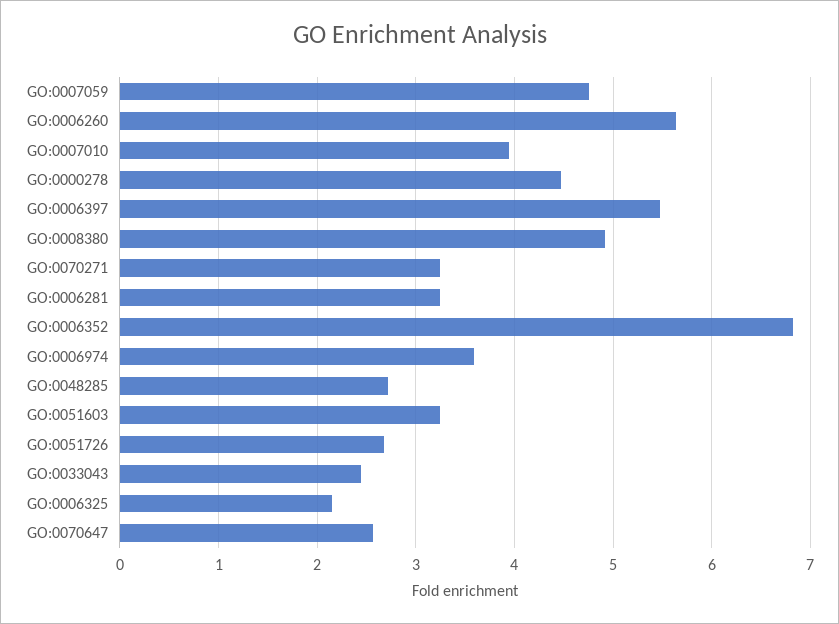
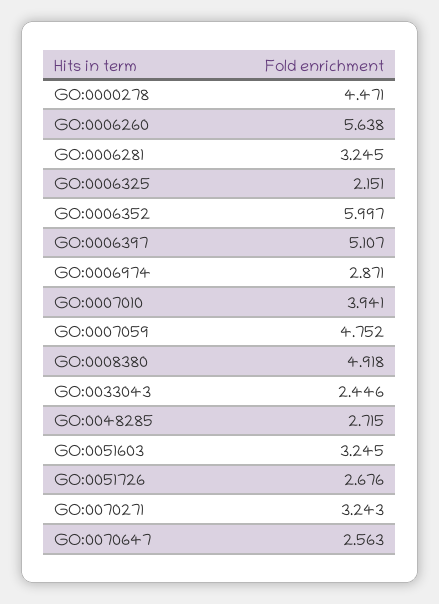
GO:0006397: 5.5 -> 5.107
GO:0006352: 6.8 -> 5.997
GO:0006974: 3.6 -> 2.871

